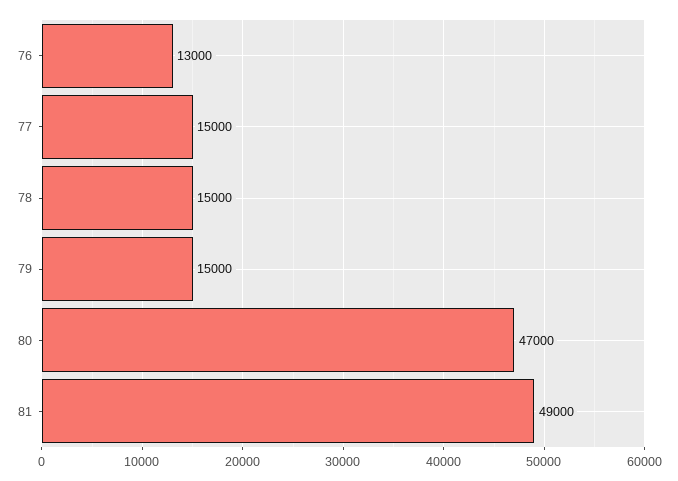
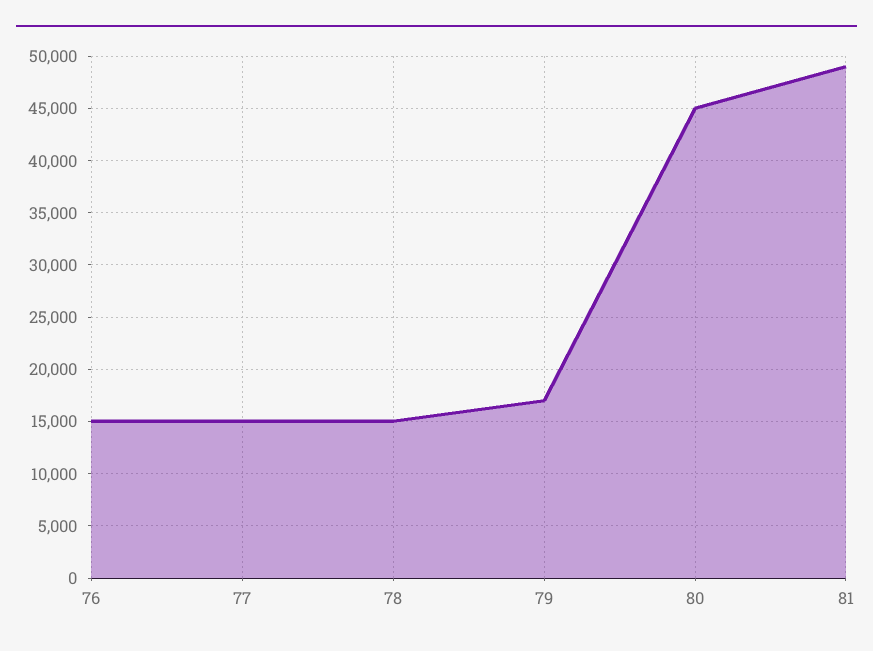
76: 13000 -> 15000
79: 15000 -> 17000
80: 47000 -> 45000

